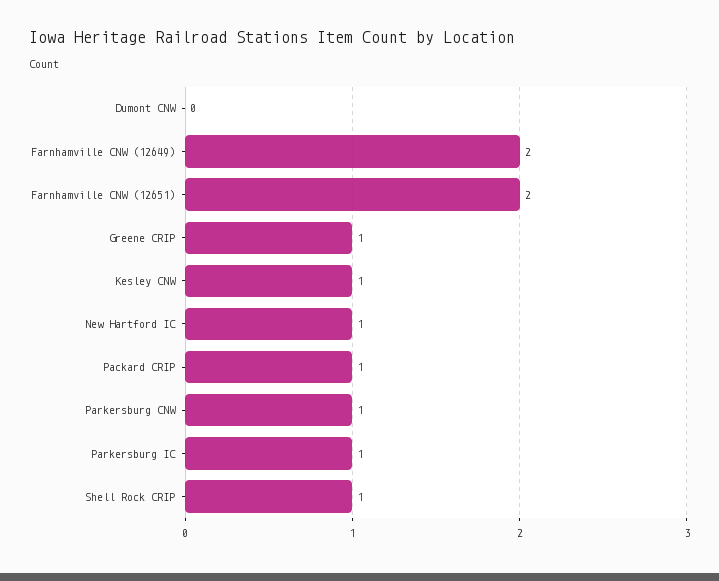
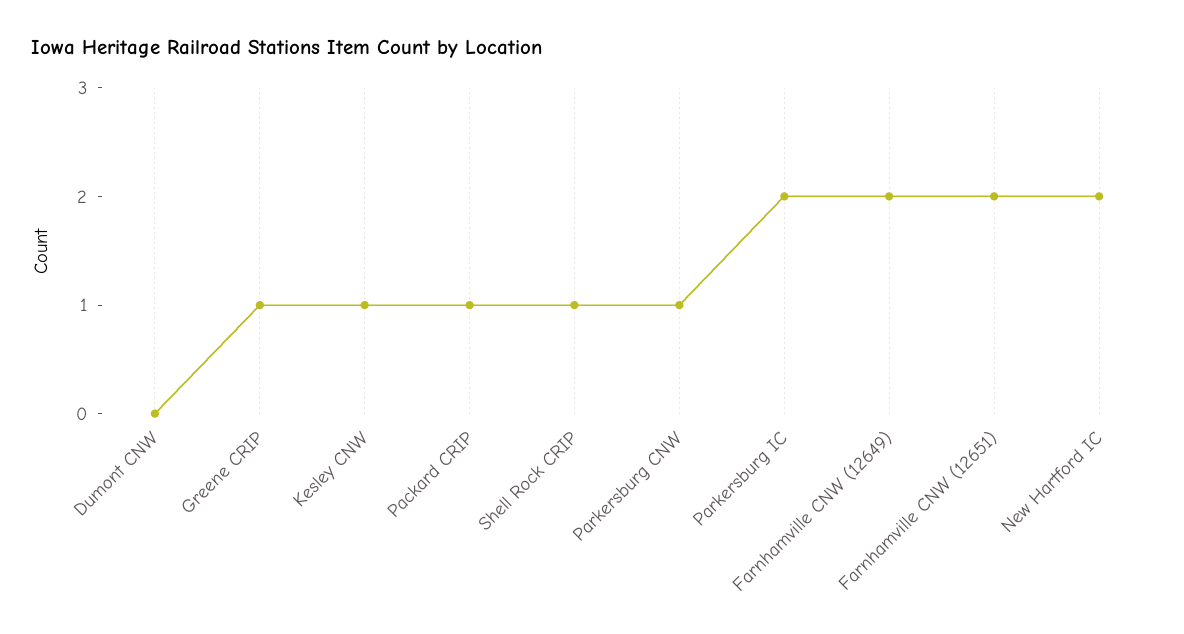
New Hartford IC: 1 -> 2
Parkersburg IC: 1 -> 2

